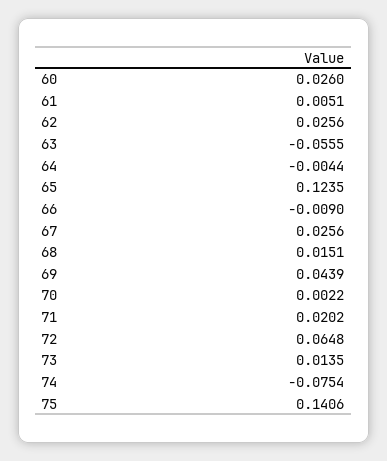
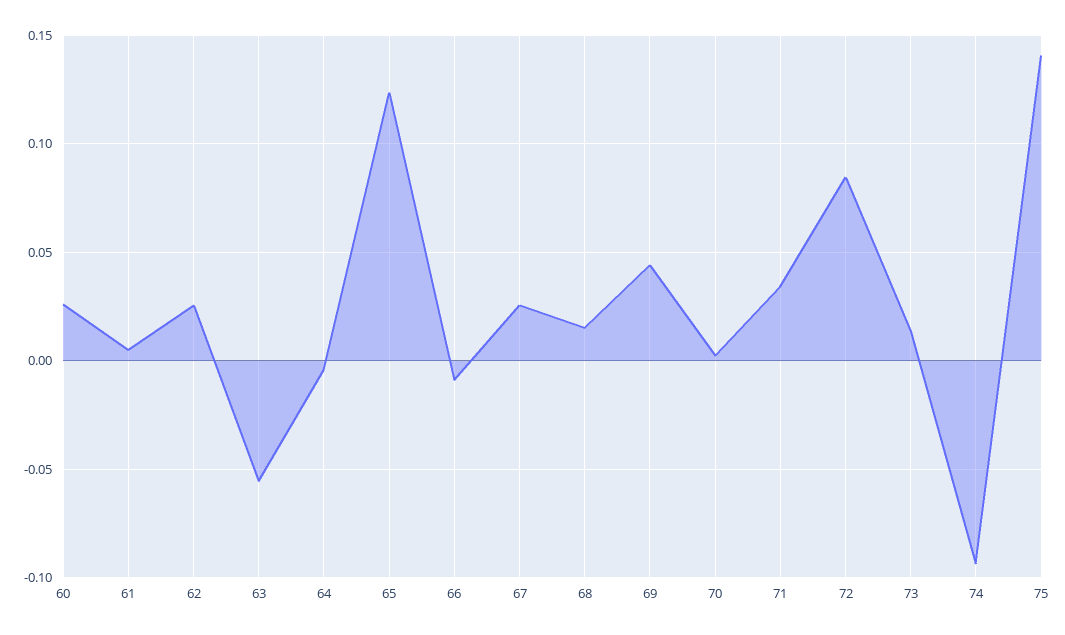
71: 0.0202 -> 0.035
72: 0.0648 -> 0.085
74: -0.0754 -> -0.095

